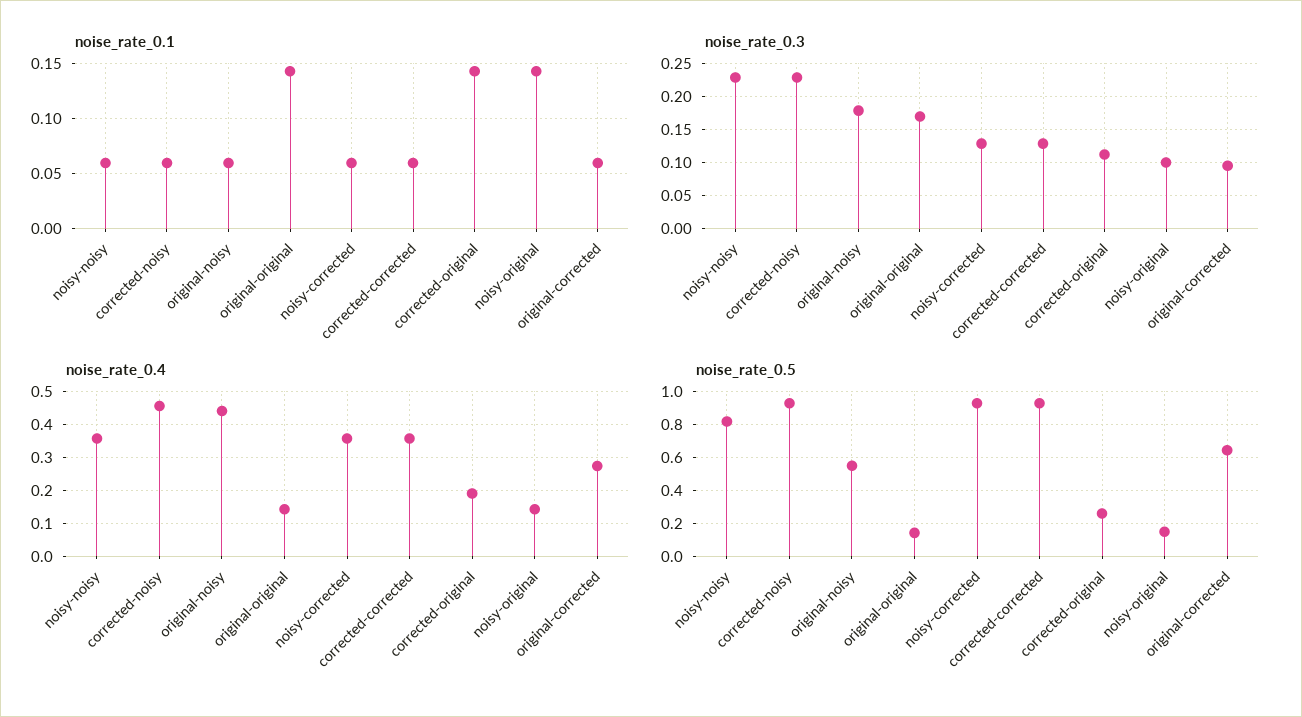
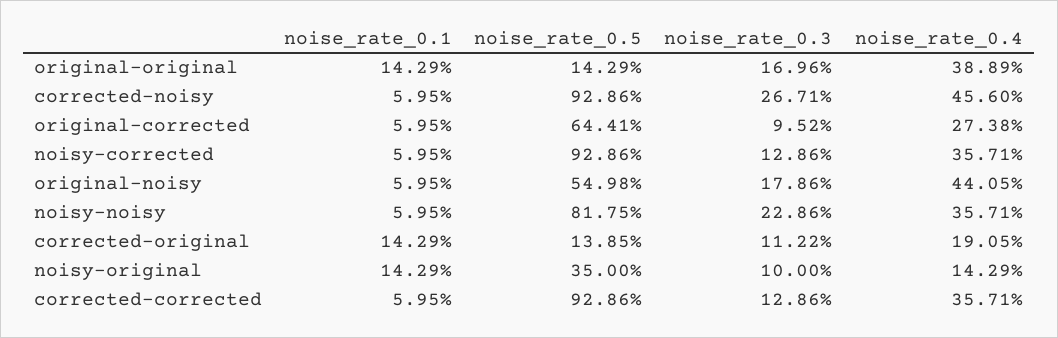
noise_rate_0.3, corrected-noisy: 0.23 -> 0.2671
noise_rate_0.4, original-original: 0.14 -> 0.3889
noise_rate_0.5, corrected-original: 0.25 -> 0.1385
noise_rate_0.5, noisy-original: 0.15 -> 0.35

